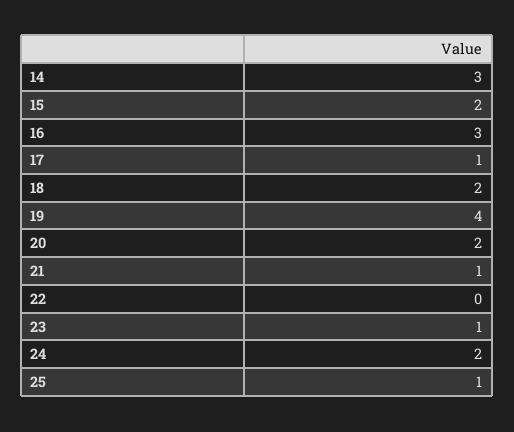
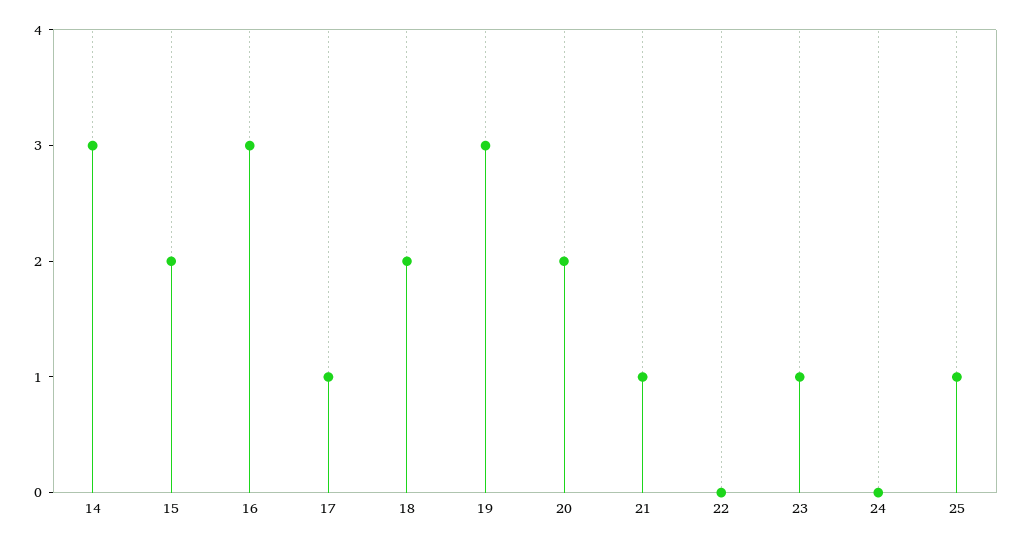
19: 4 -> 3
24: 2 -> 0

